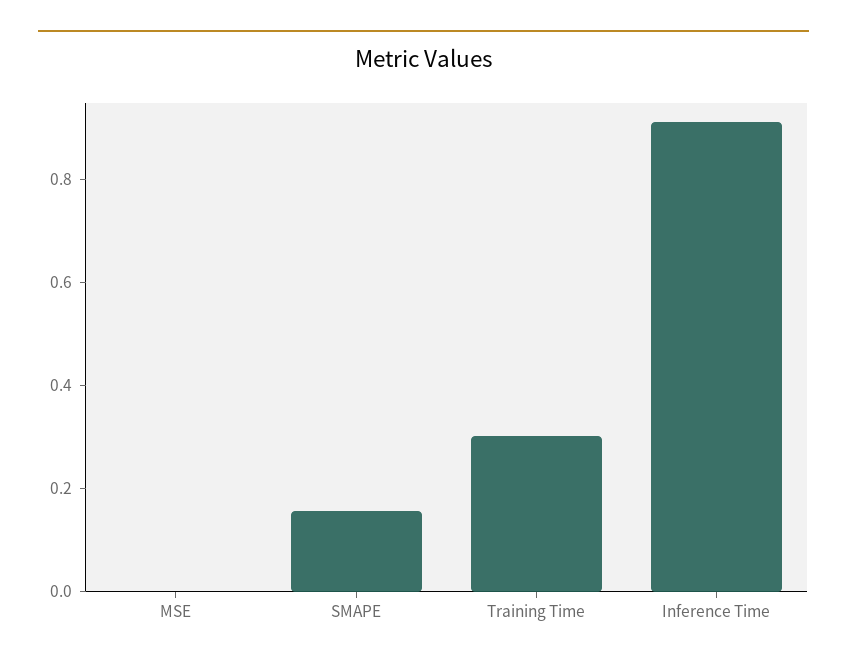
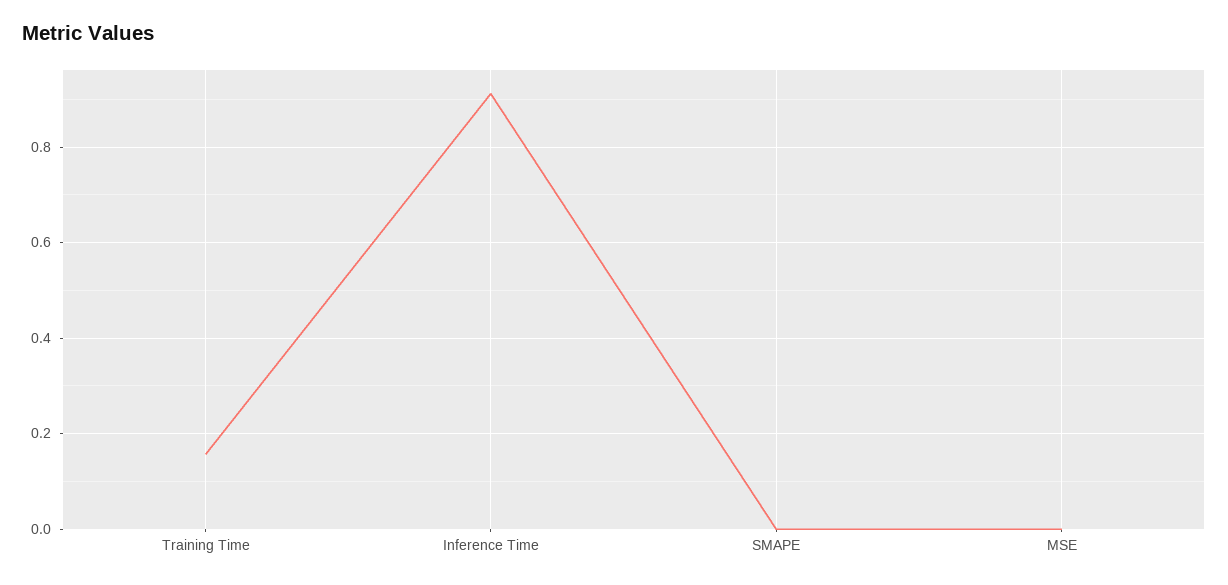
SMAPE: 0.15 -> 0
Training Time: 0.3 -> 0.16

